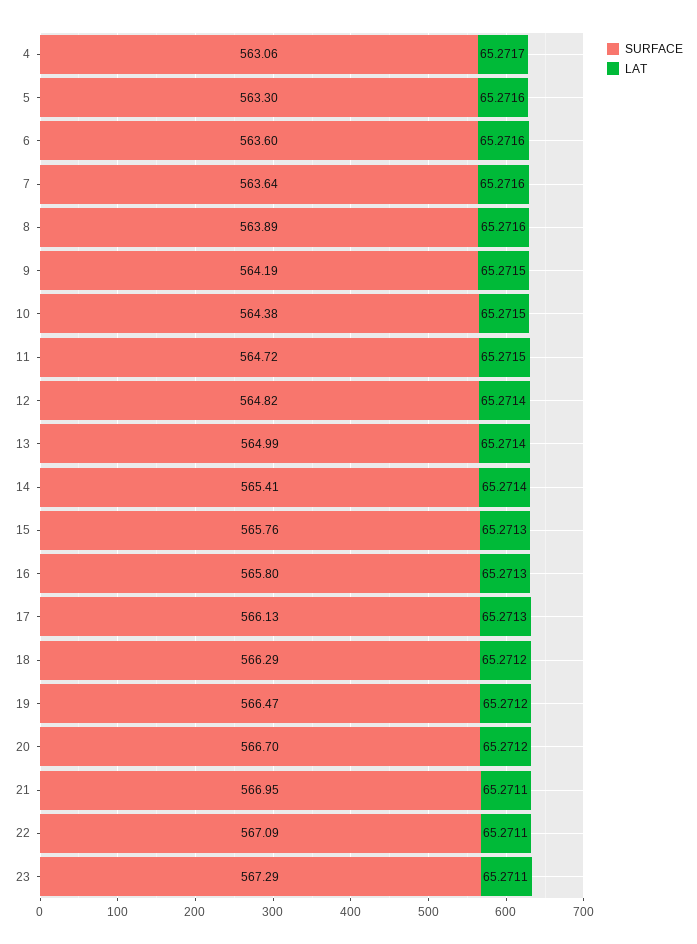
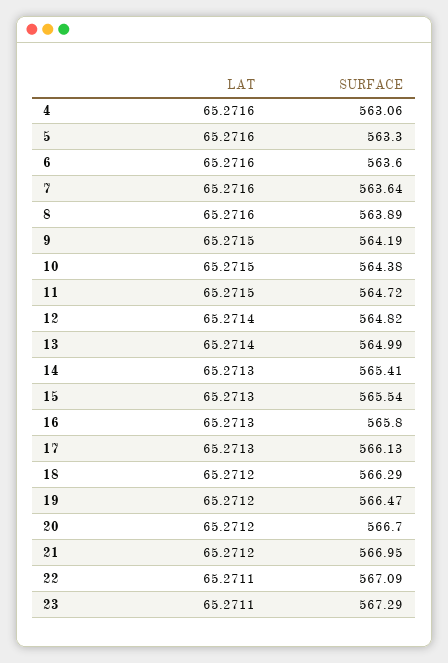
LAT, 4: 65.2717 -> 65.2716
LAT, 14: 65.2714 -> 65.2713
SURFACE, 15: 565.76 -> 565.54
LAT, 21: 65.2711 -> 65.2712

